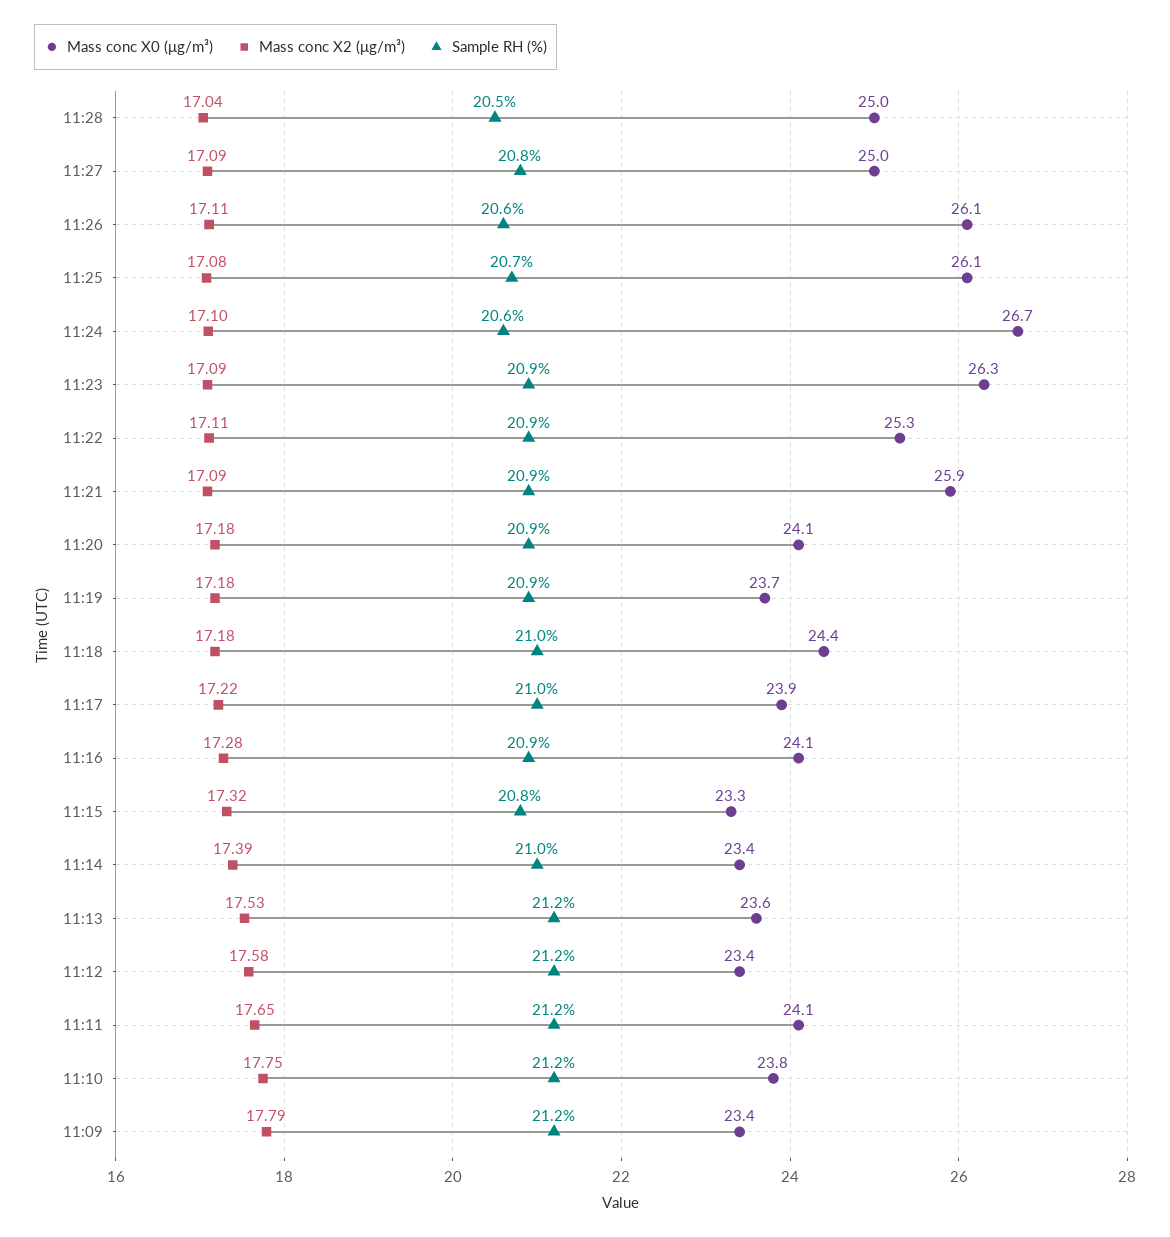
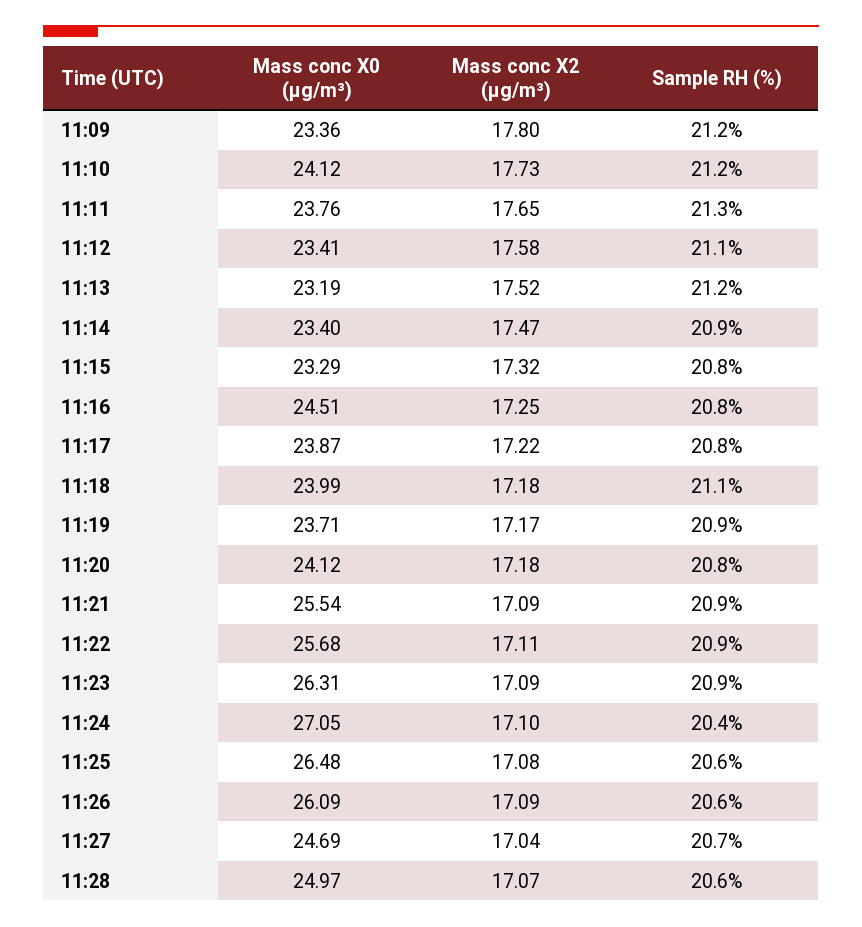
Mass conc X2 (μg/m³), 11:28: 17.04 -> 17.07
Sample RH (%), 11:28: 20.5 -> 20.6
Mass conc X0 (μg/m³), 11:27: 25 -> 24.69
Mass conc X2 (μg/m³), 11:27: 17.09 -> 17.04
Sample RH (%), 11:27: 20.8 -> 20.7
Mass conc X2 (μg/m³), 11:26: 17.11 -> 17.09
Mass conc X0 (μg/m³), 11:25: 26.1 -> 26.48
Sample RH (%), 11:25: 20.7 -> 20.6
Mass conc X0 (μg/m³), 11:24: 26.7 -> 27.05
Sample RH (%), 11:24: 20.6 -> 20.4
Mass conc X0 (μg/m³), 11:22: 25.3 -> 25.68
Mass conc X0 (μg/m³), 11:21: 25.9 -> 25.54
Sample RH (%), 11:20: 20.9 -> 20.8
Mass conc X2 (μg/m³), 11:19: 17.18 -> 17.17
Mass conc X0 (μg/m³), 11:18: 24.4 -> 23.99
Sample RH (%), 11:18: 21 -> 21.1
Sample RH (%), 11:17: 21 -> 20.8
Mass conc X0 (μg/m³), 11:16: 24.1 -> 24.51
Mass conc X2 (μg/m³), 11:16: 17.28 -> 17.25
Sample RH (%), 11:16: 20.9 -> 20.8
Mass conc X2 (μg/m³), 11:14: 17.39 -> 17.47
Sample RH (%), 11:14: 21 -> 20.9
Mass conc X0 (μg/m³), 11:13: 23.6 -> 23.19
Mass conc X2 (μg/m³), 11:13: 17.53 -> 17.52
Sample RH (%), 11:12: 21.2 -> 21.1
Mass conc X0 (μg/m³), 11:11: 24.1 -> 23.76
Sample RH (%), 11:11: 21.2 -> 21.3
Mass conc X0 (μg/m³), 11:10: 23.8 -> 24.12
Mass conc X2 (μg/m³), 11:10: 17.75 -> 17.73
Mass conc X2 (μg/m³), 11:09: 17.79 -> 17.8

